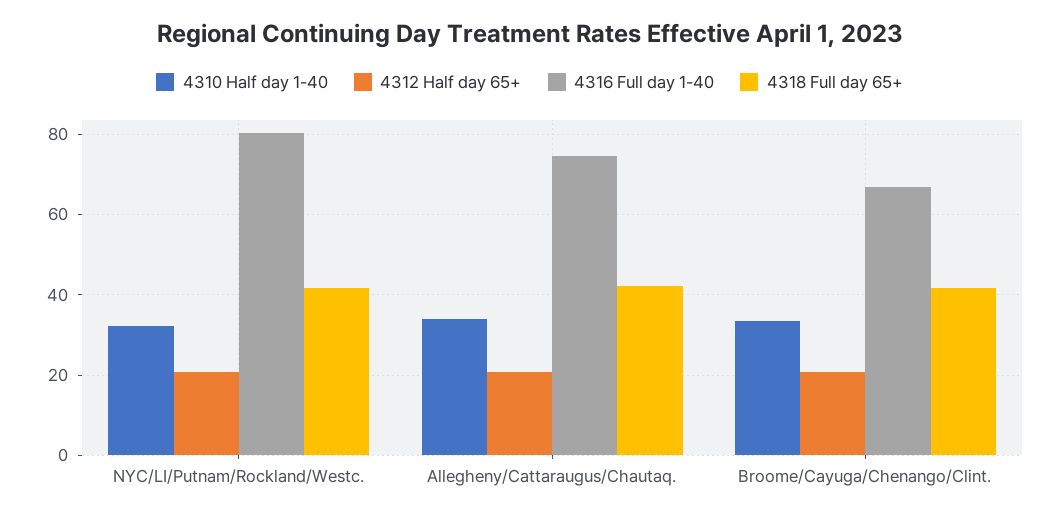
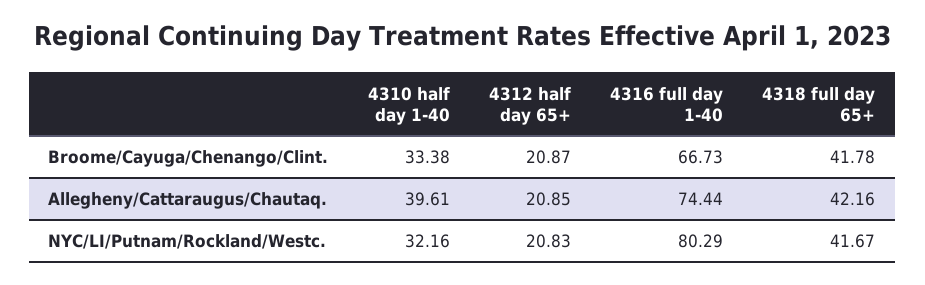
4310 Half day 1-40, Allegheny/Cattaraugus/Chautaq.: 34 -> 39.61

